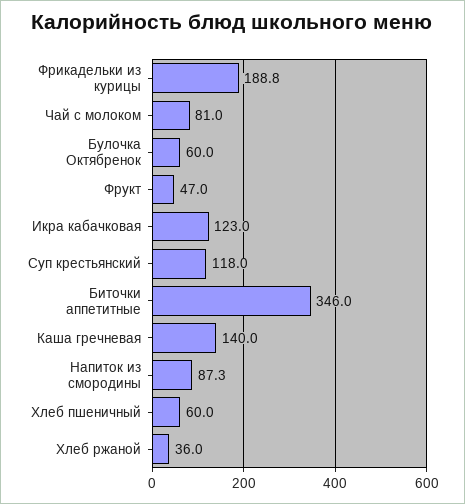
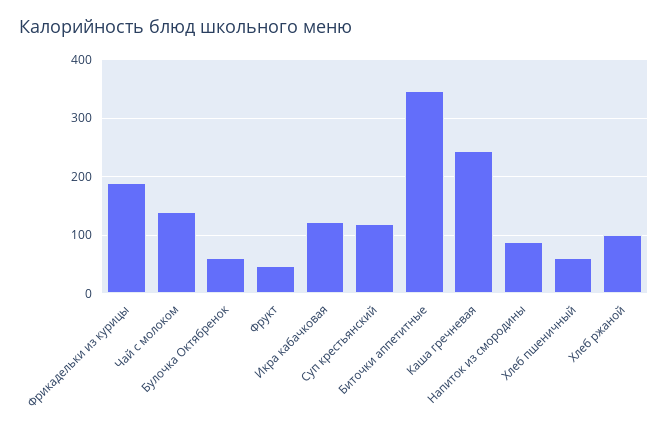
Чай с молоком: 81 -> 140
Каша гречневая: 140 -> 240
Хлеб ржаной: 36 -> 100

